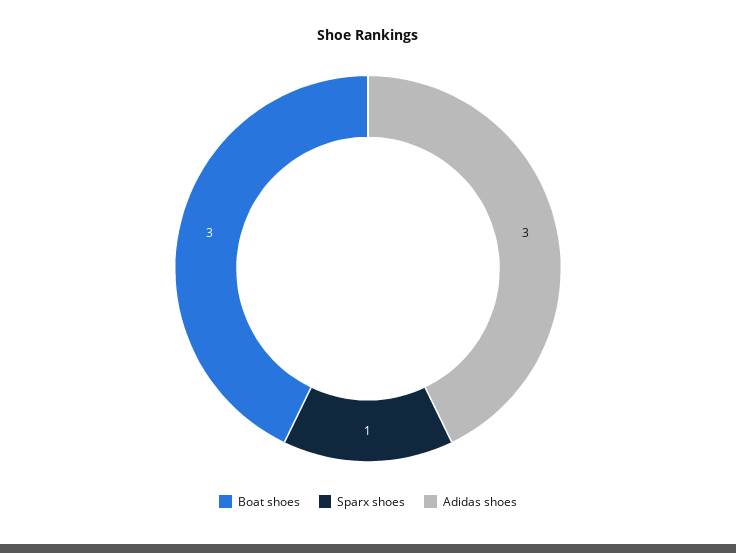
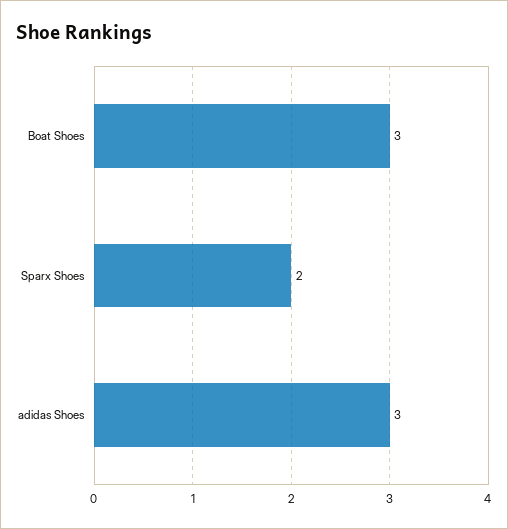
Sparx shoes: 1 -> 2

